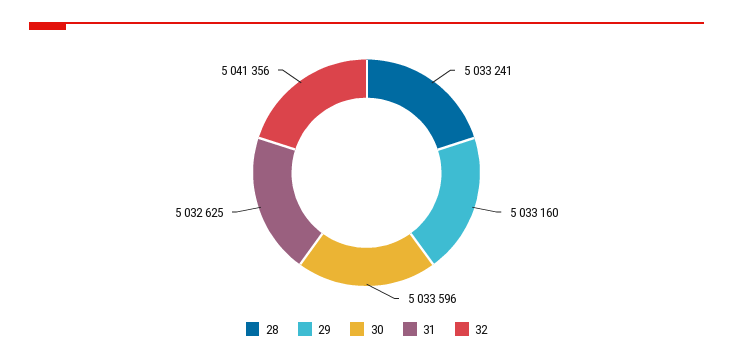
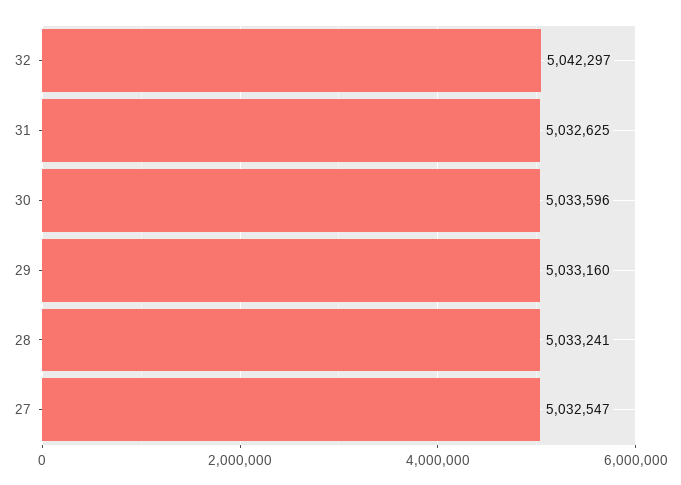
32: 5041356 -> 5042297
27: none -> 5032547

